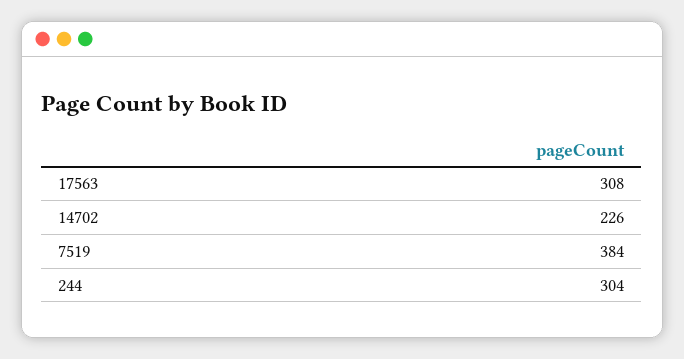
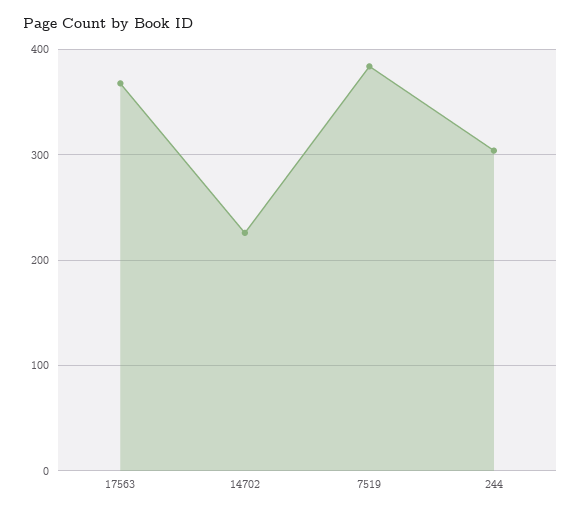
17563: 308 -> 370

